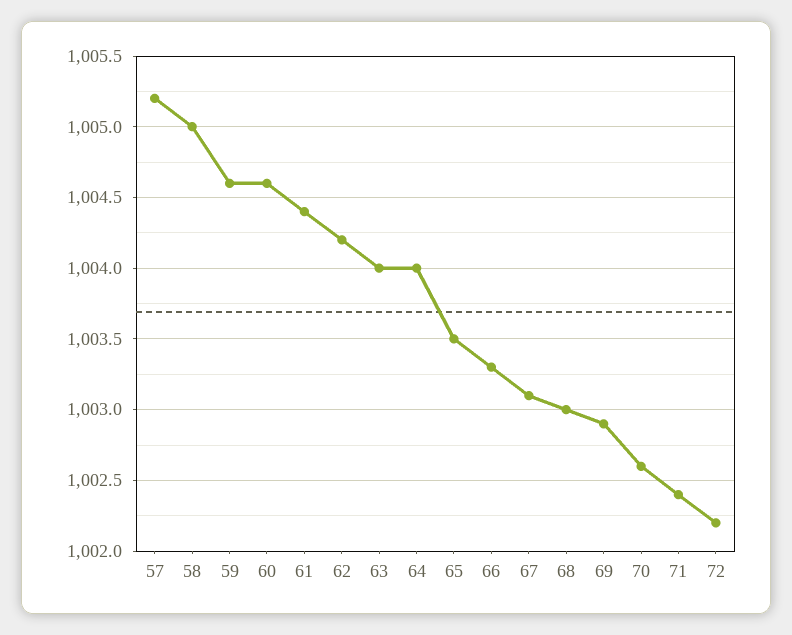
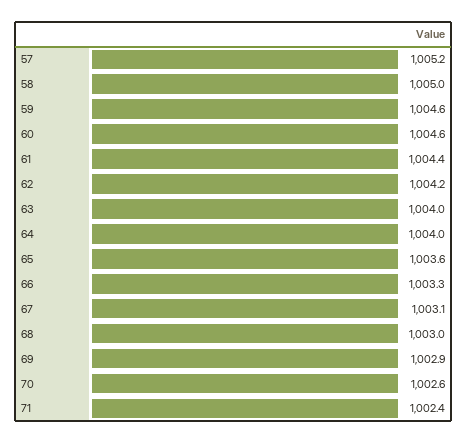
65: 1003.5 -> 1003.6
72: 1002.2 -> none

